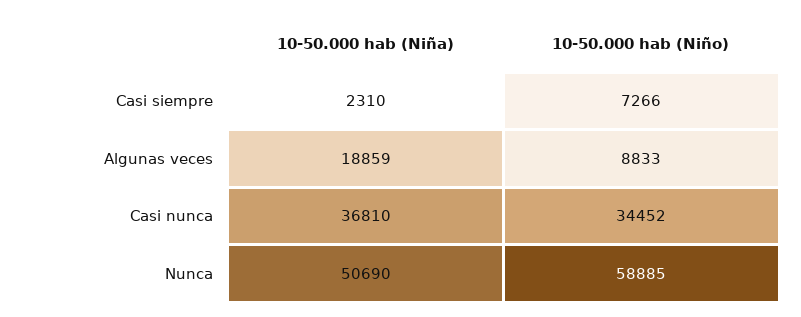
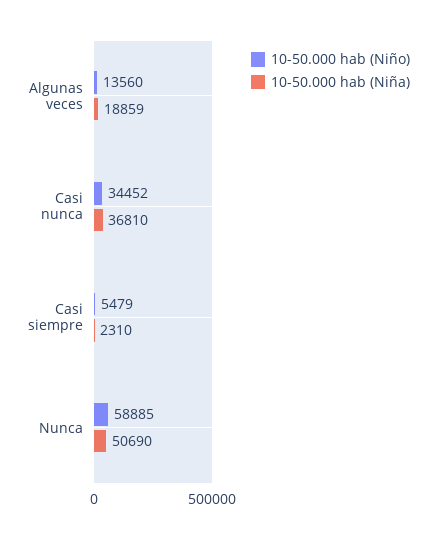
10-50.000 hab (Niño), Casi siempre: 7266 -> 5479
10-50.000 hab (Niño), Algunas veces: 8833 -> 13560

